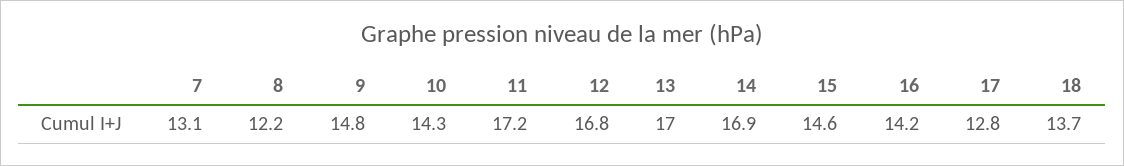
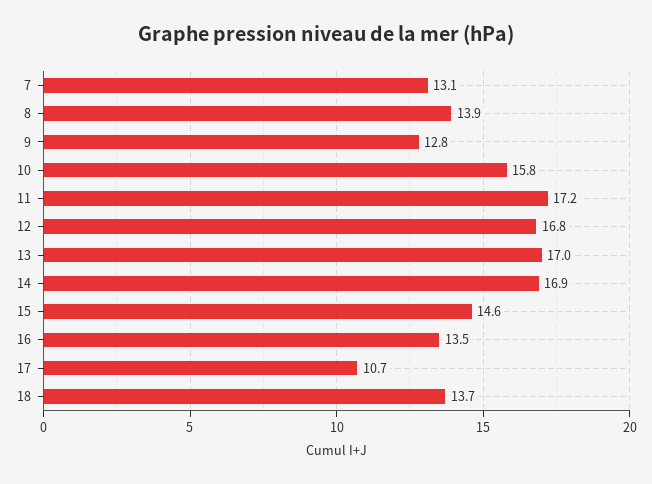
8: 12.2 -> 13.9
9: 14.8 -> 12.8
10: 14.3 -> 15.8
16: 14.2 -> 13.5
17: 12.8 -> 10.7

